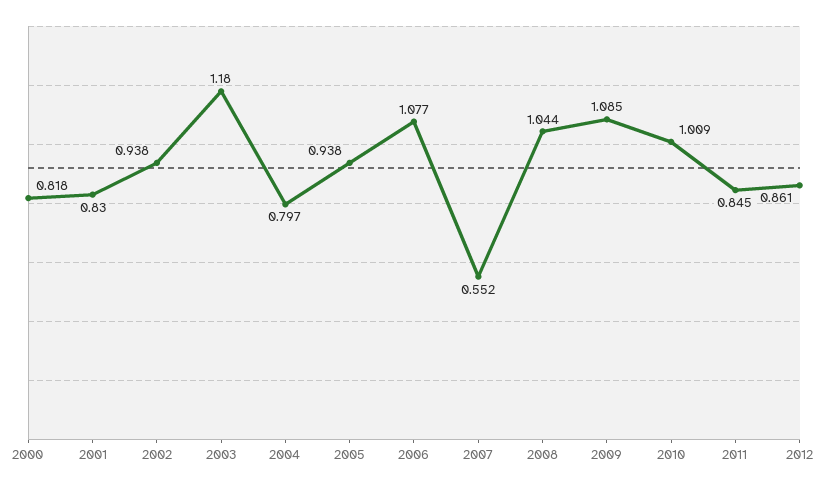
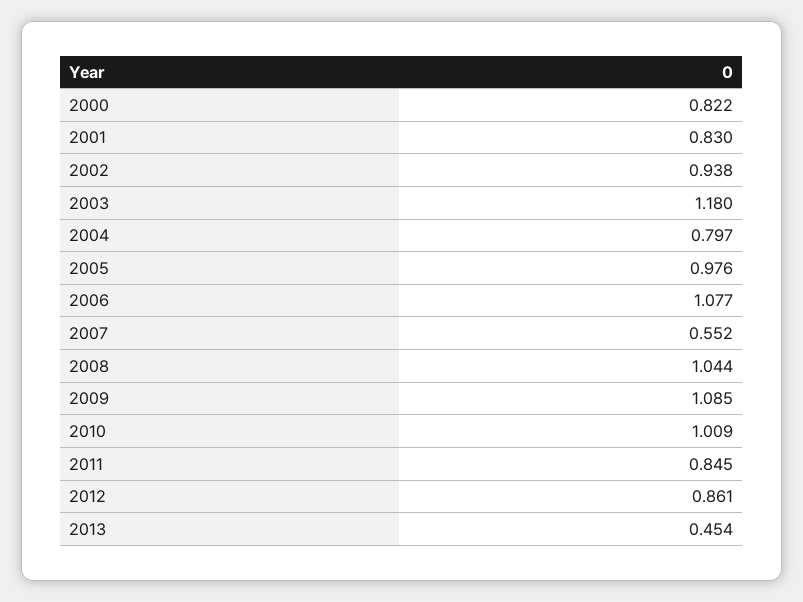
2000: 0.818 -> 0.822
2005: 0.938 -> 0.976
2013: none -> 0.454

